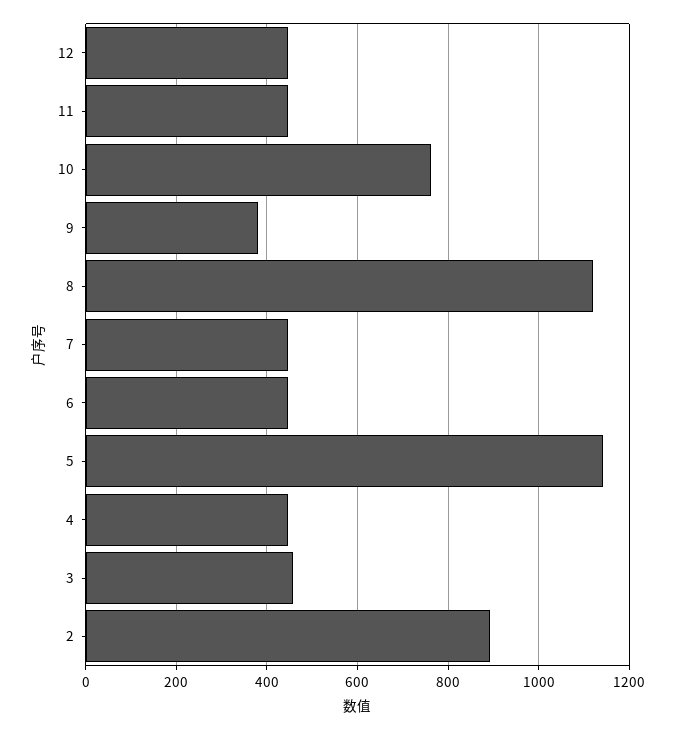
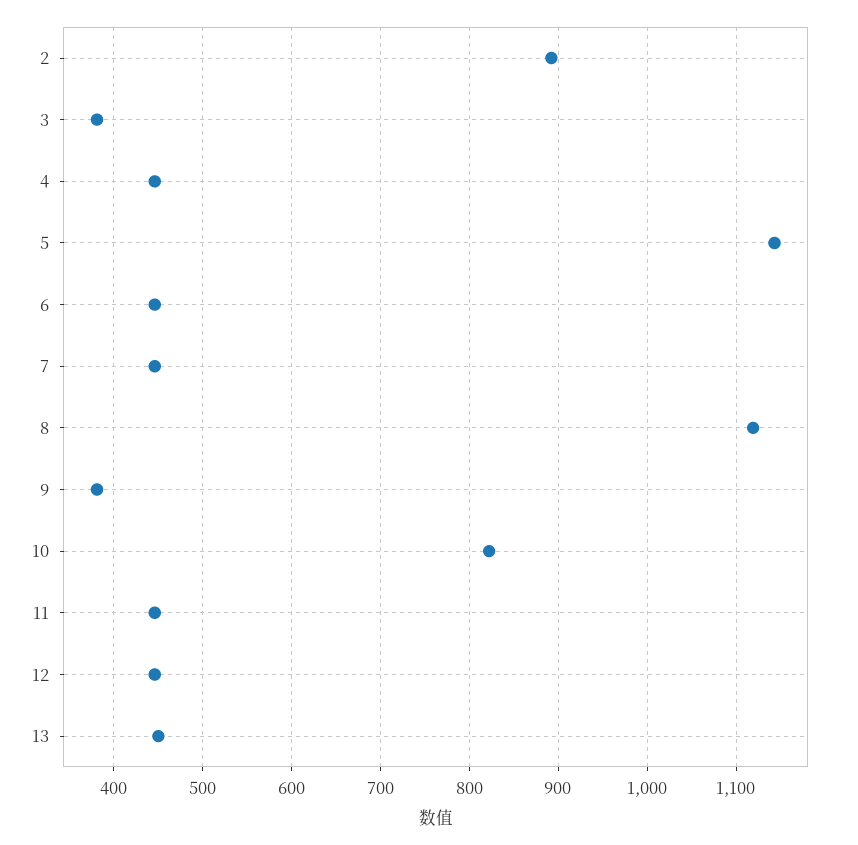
10: 760 -> 820
3: 460 -> 380
13: none -> 450

